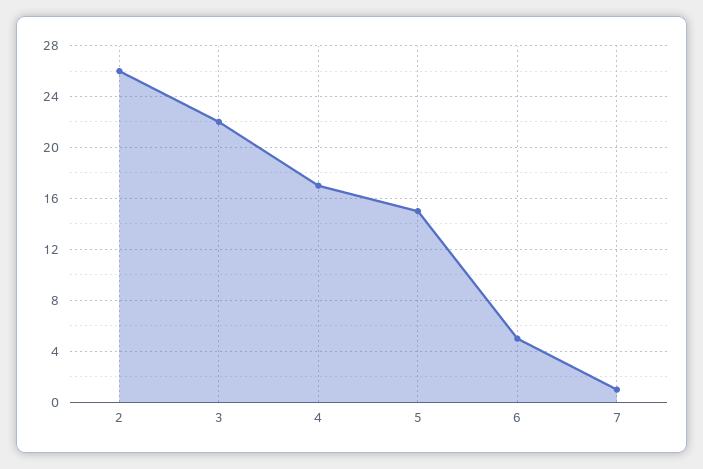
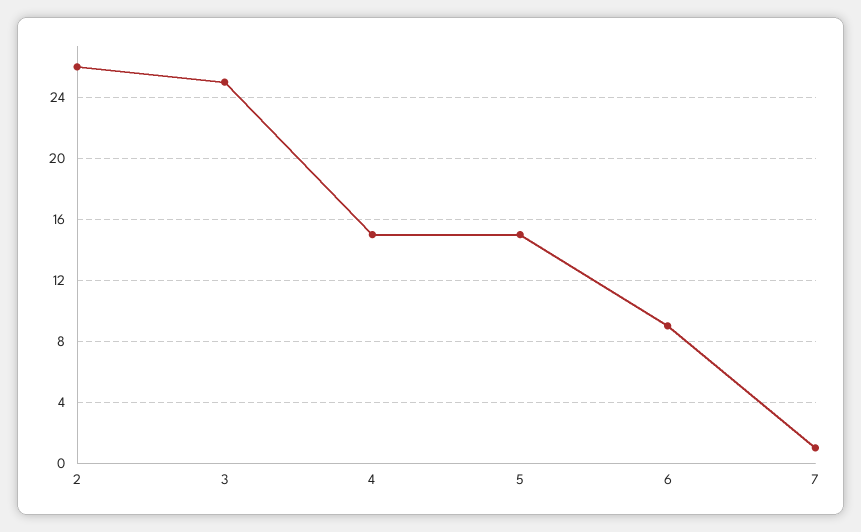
3: 22 -> 25
4: 17 -> 15
6: 5 -> 9

